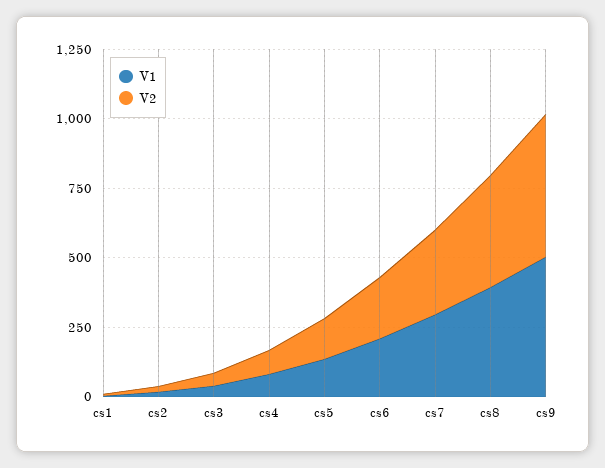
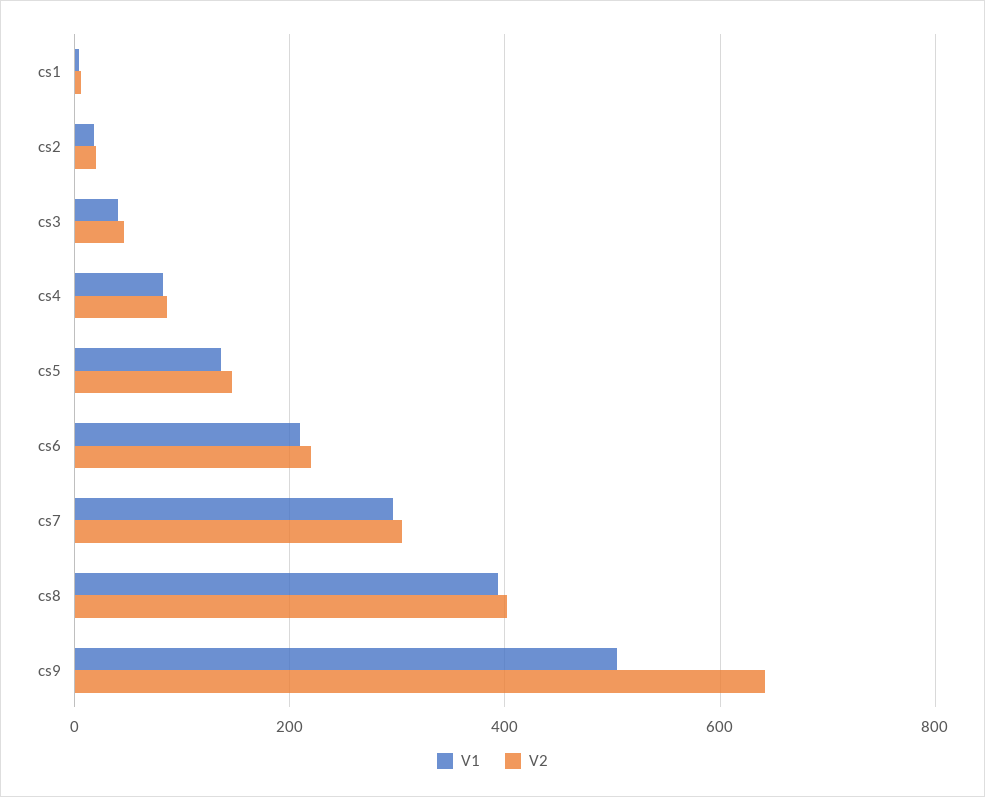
V2, cs9: 500 -> 640

